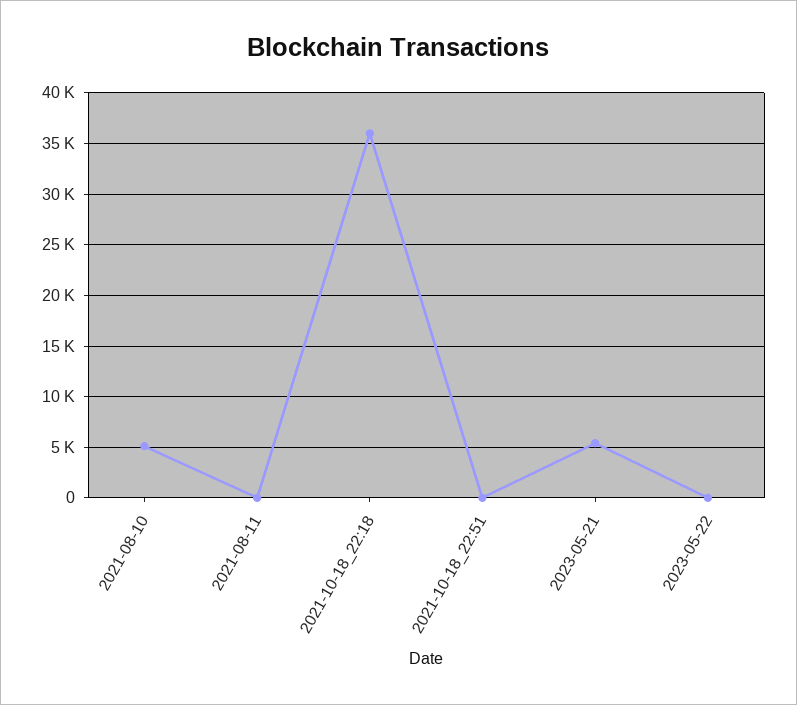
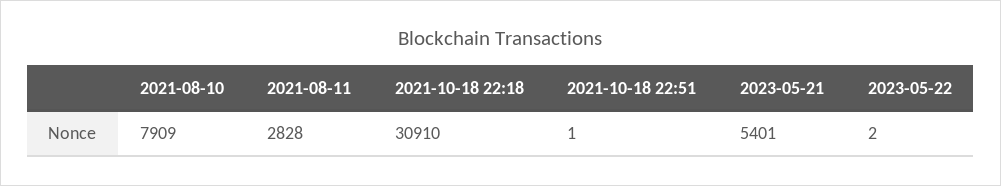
2021-08-10: 5000 -> 7909
2021-08-11: 0 -> 2828
2021-10-18_22:18: 36000 -> 30910

